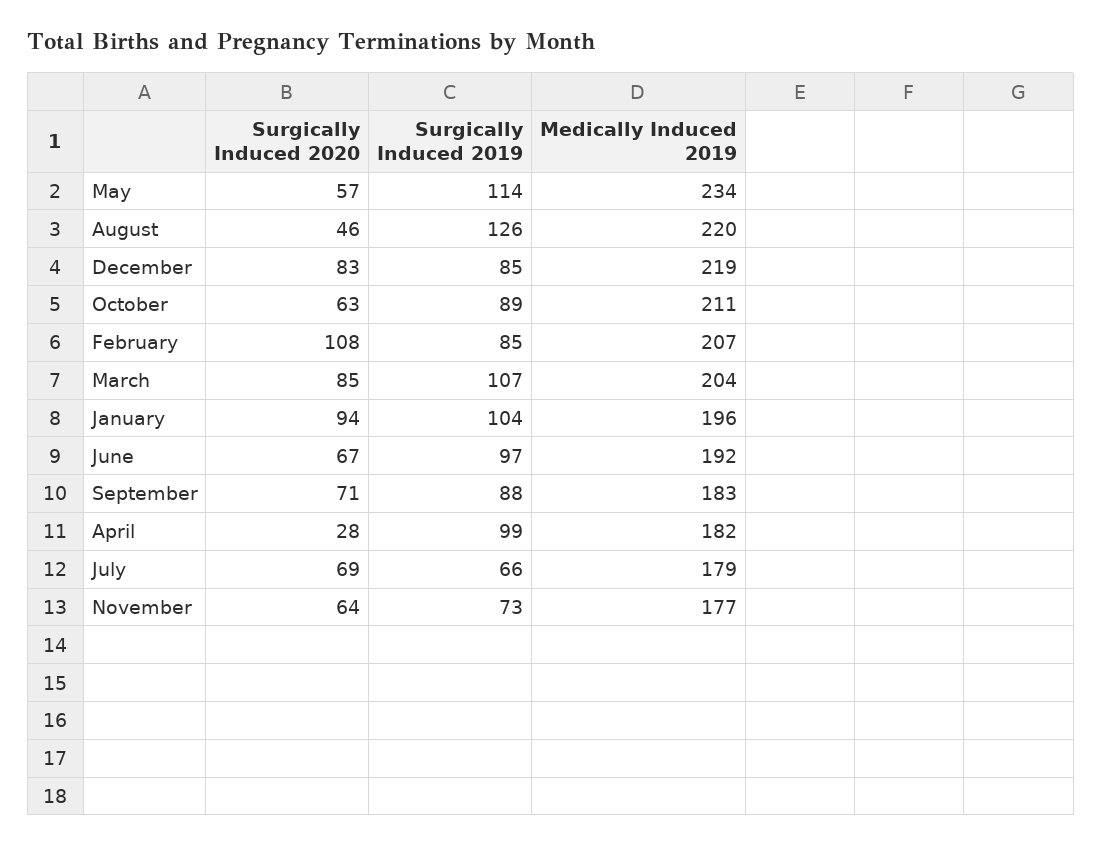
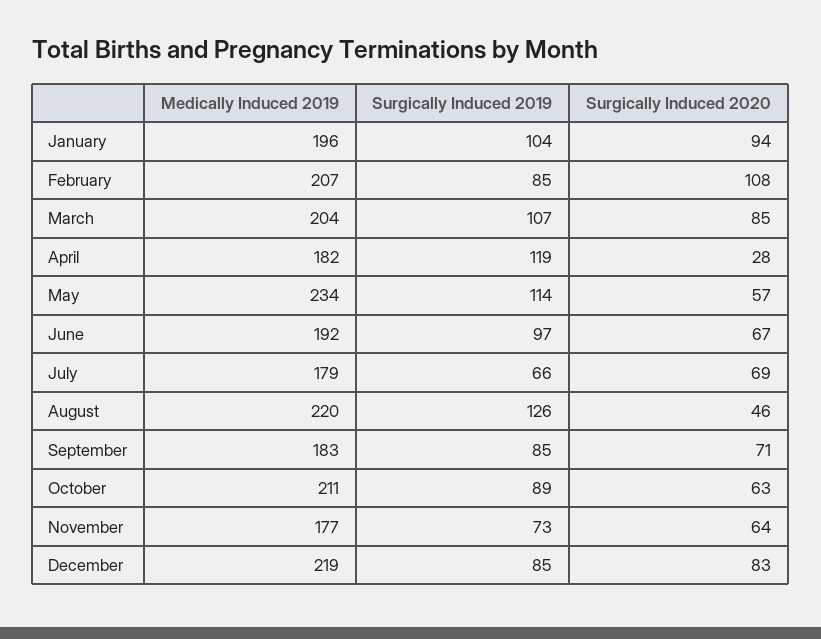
Surgically Induced 2019, September: 88 -> 85
Surgically Induced 2019, April: 99 -> 119

